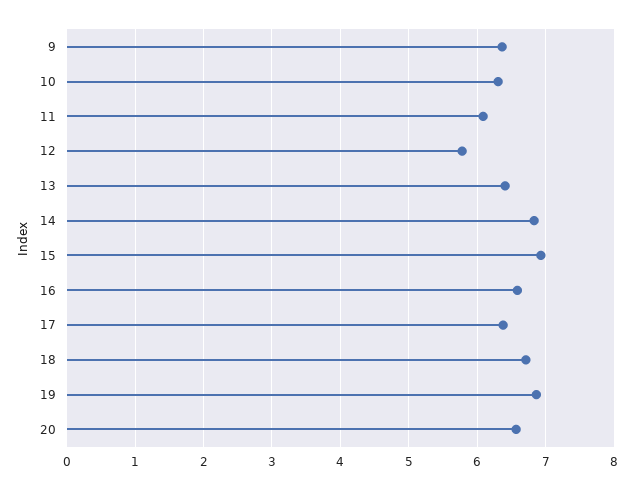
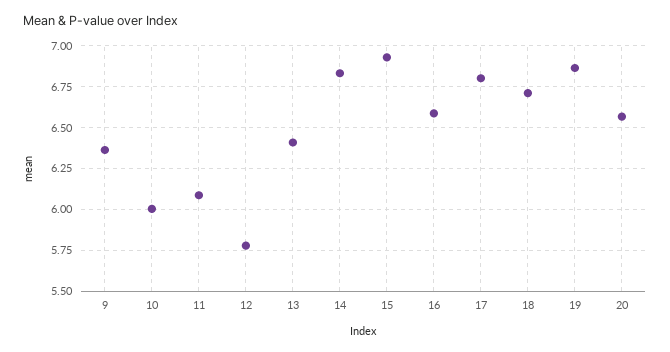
10: 6.3 -> 6
17: 6.4 -> 6.8

